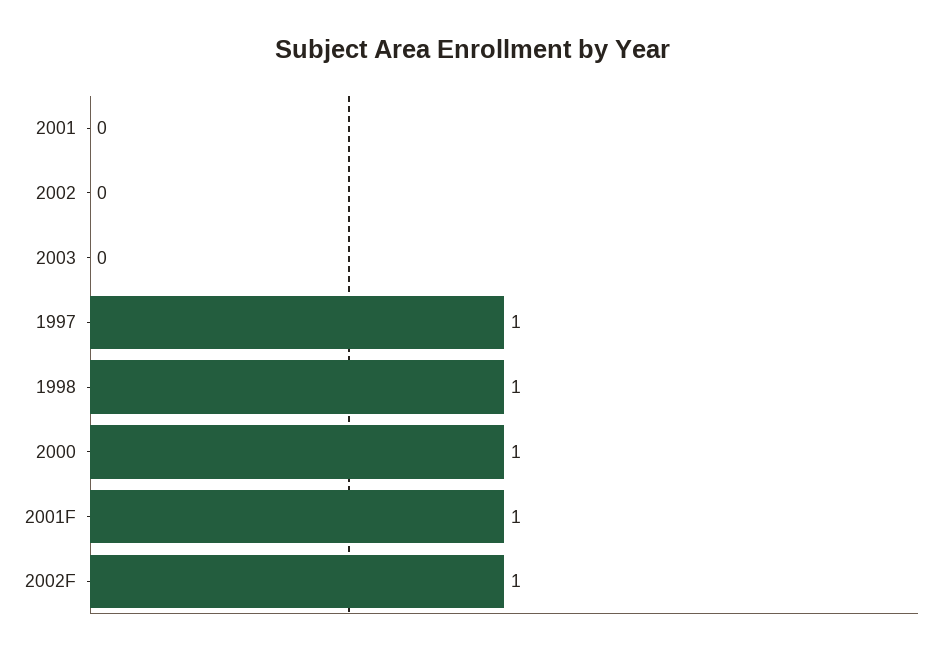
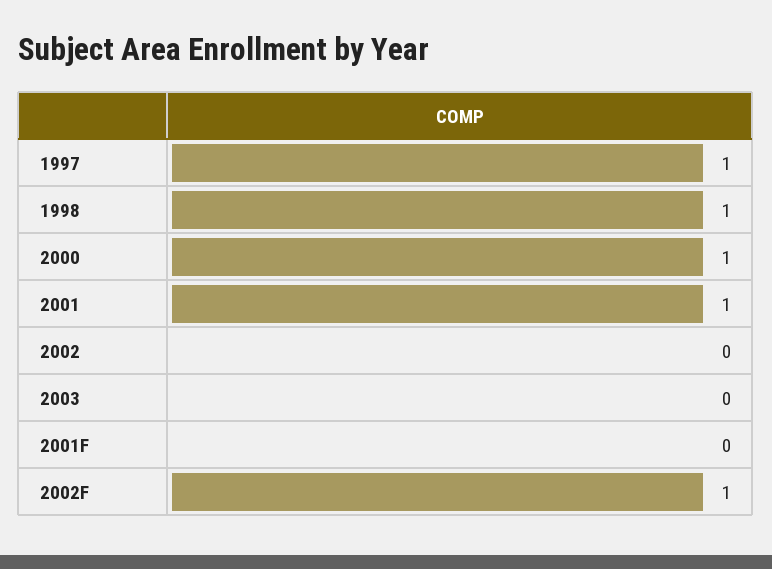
2001: 0 -> 1
2001F: 1 -> 0

